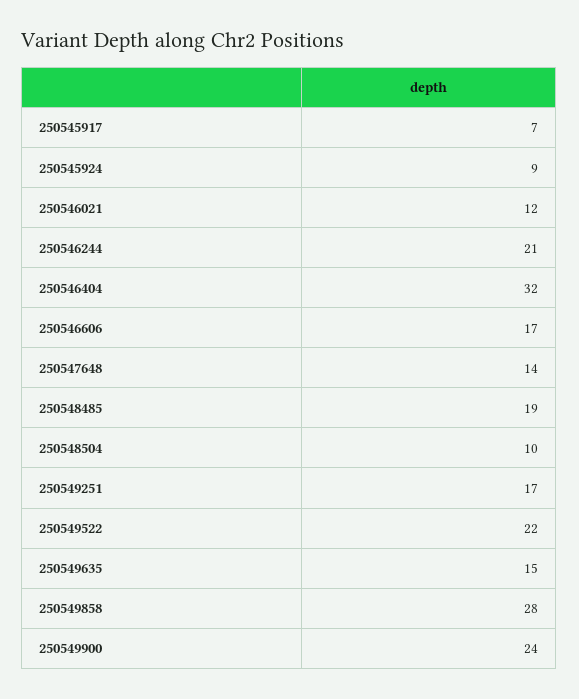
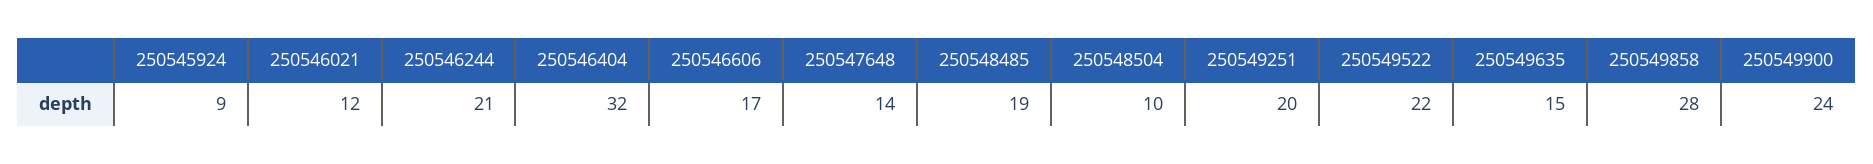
250545917: 7 -> none
250549251: 17 -> 20

